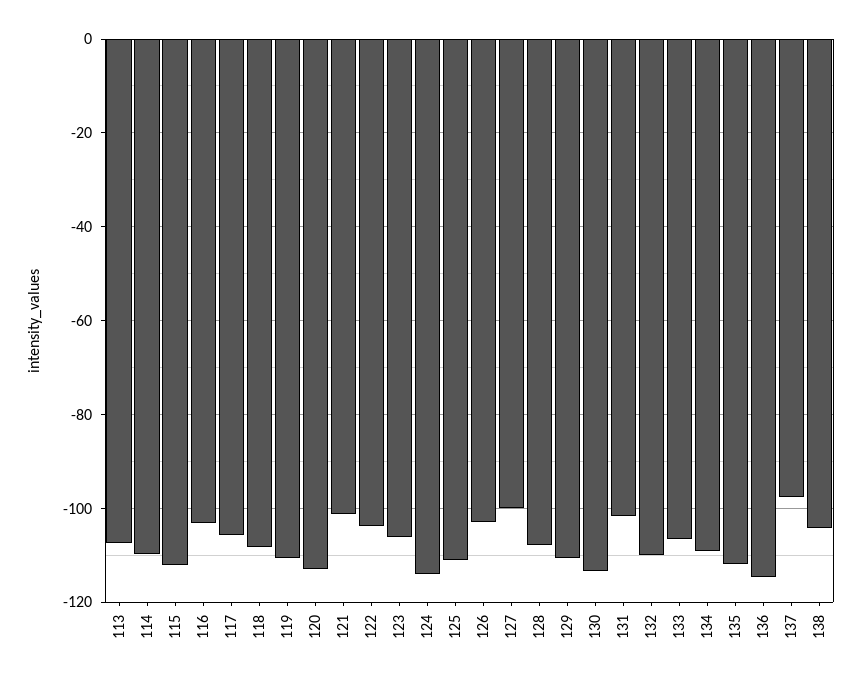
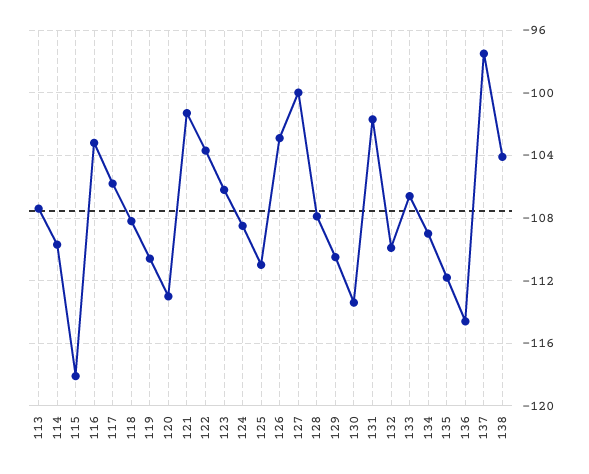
115: -112 -> -118
124: -114 -> -108.5

